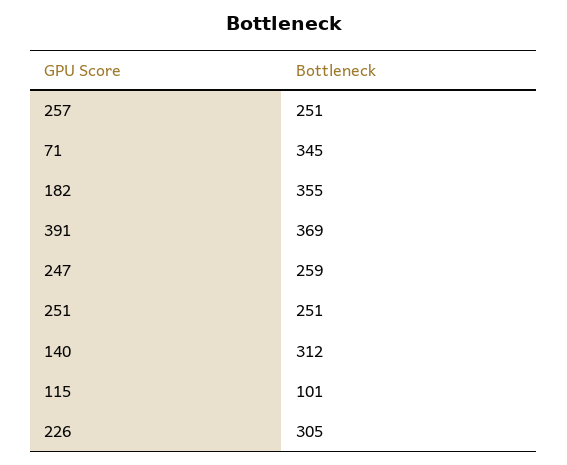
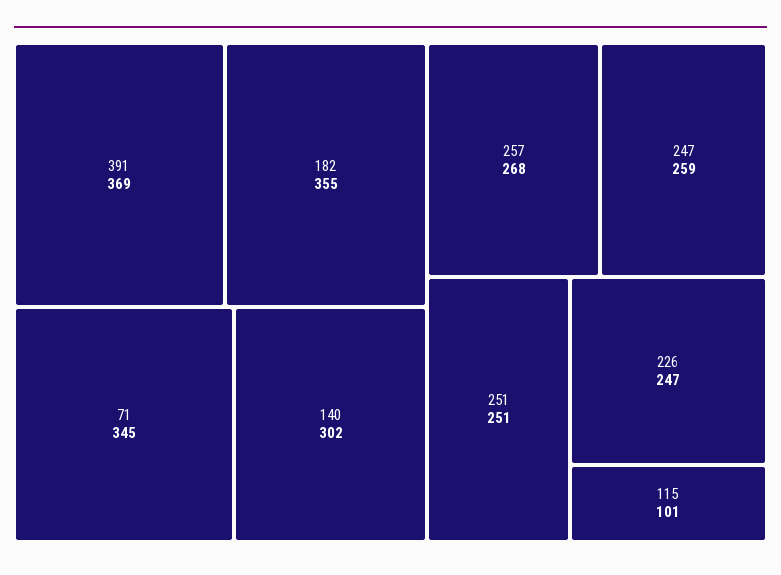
257: 251 -> 268
140: 312 -> 302
226: 305 -> 247

